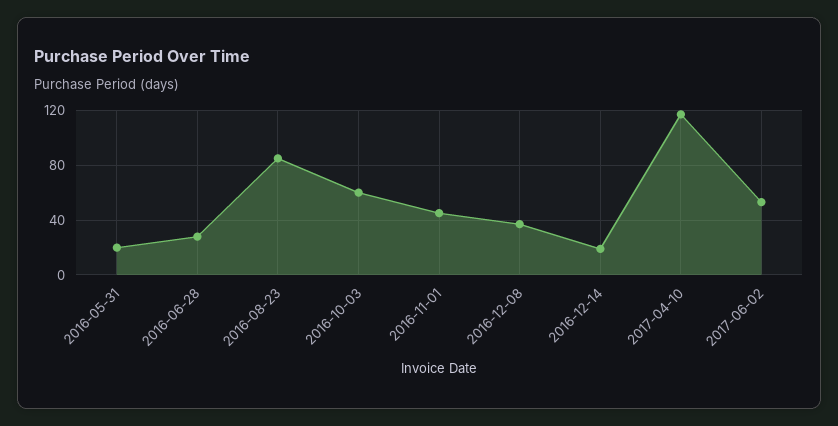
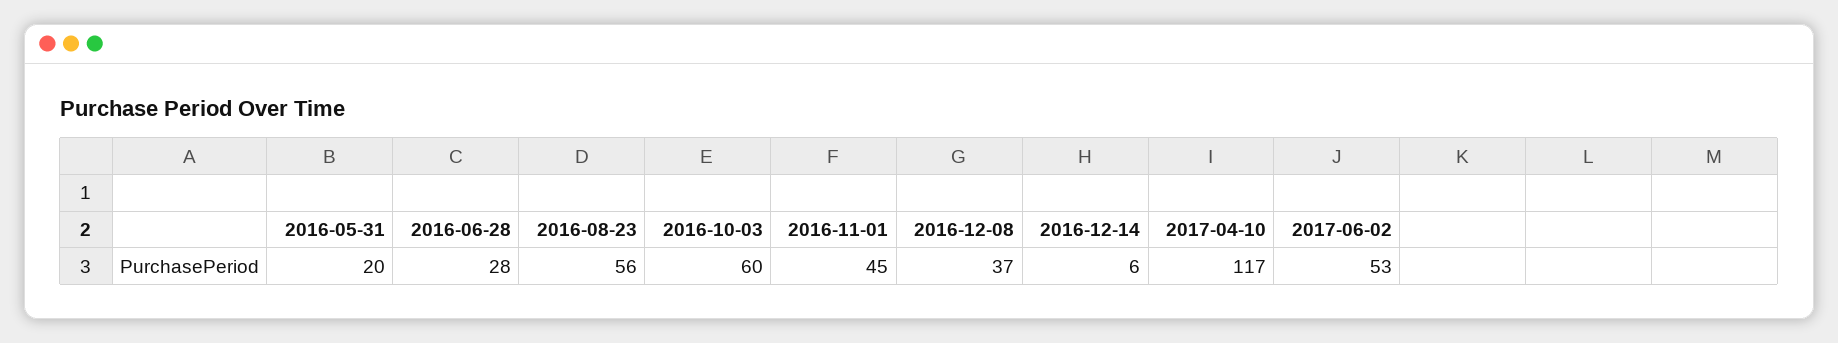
2016-08-23: 85 -> 56
2016-12-14: 20 -> 6

